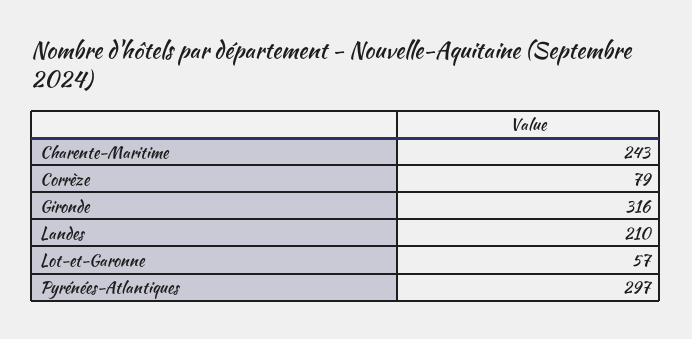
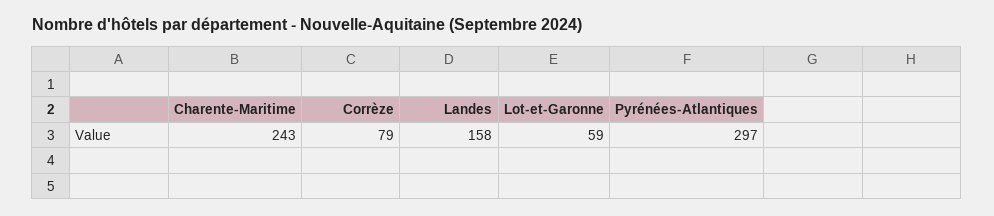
Gironde: 316 -> none
Landes: 210 -> 158
Lot-et-Garonne: 57 -> 59

